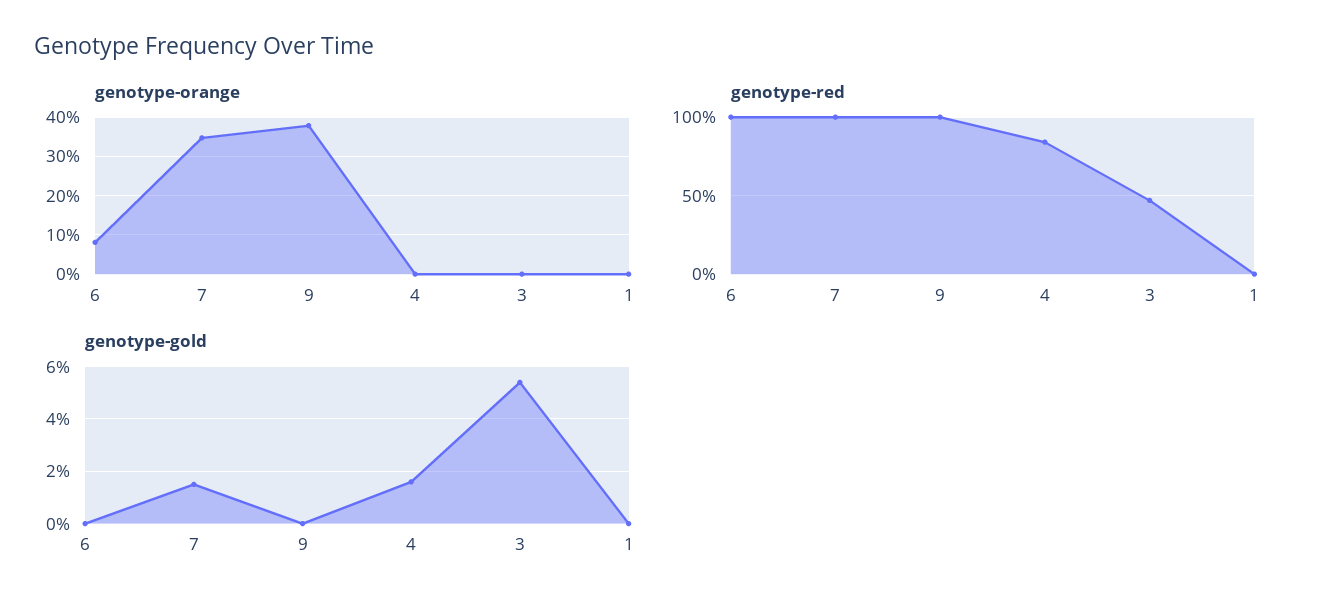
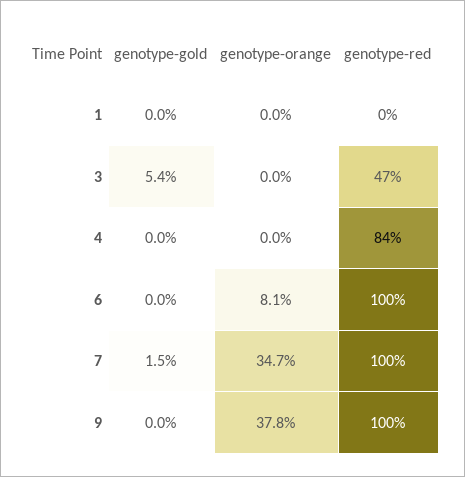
genotype-gold, 4: 1.5 -> 0

